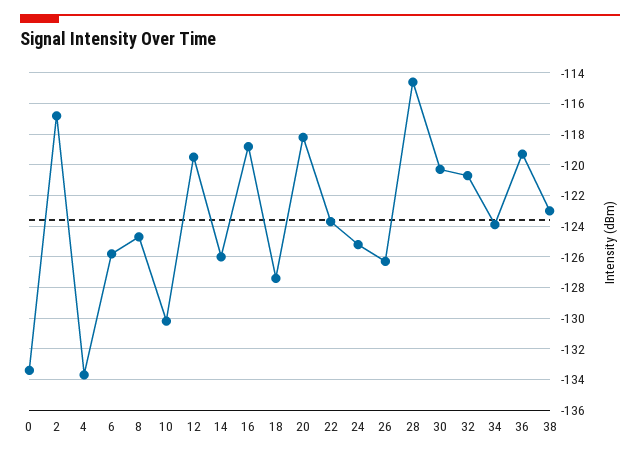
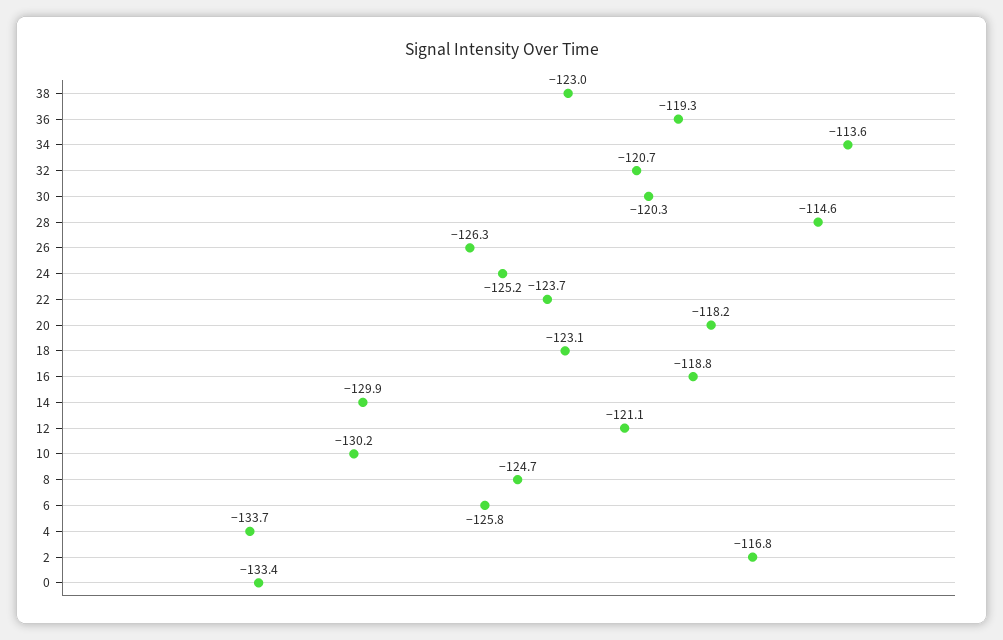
12: -119.5 -> -121.1
14: -126 -> -129.9
18: -127.5 -> -123.1
34: -124 -> -113.6

